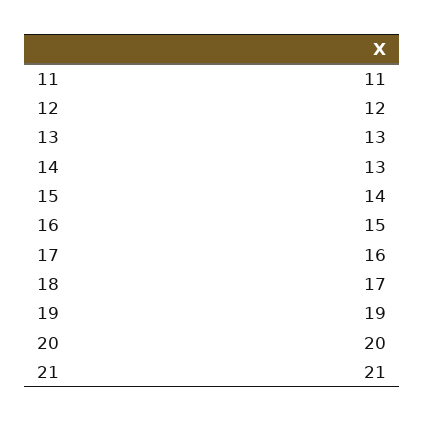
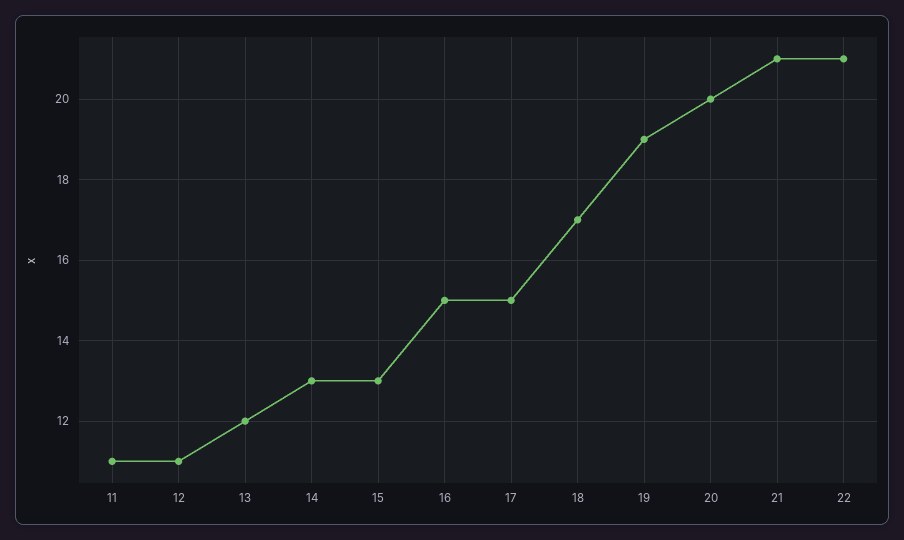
12: 12 -> 11
13: 13 -> 12
15: 14 -> 13
17: 16 -> 15
22: none -> 21

